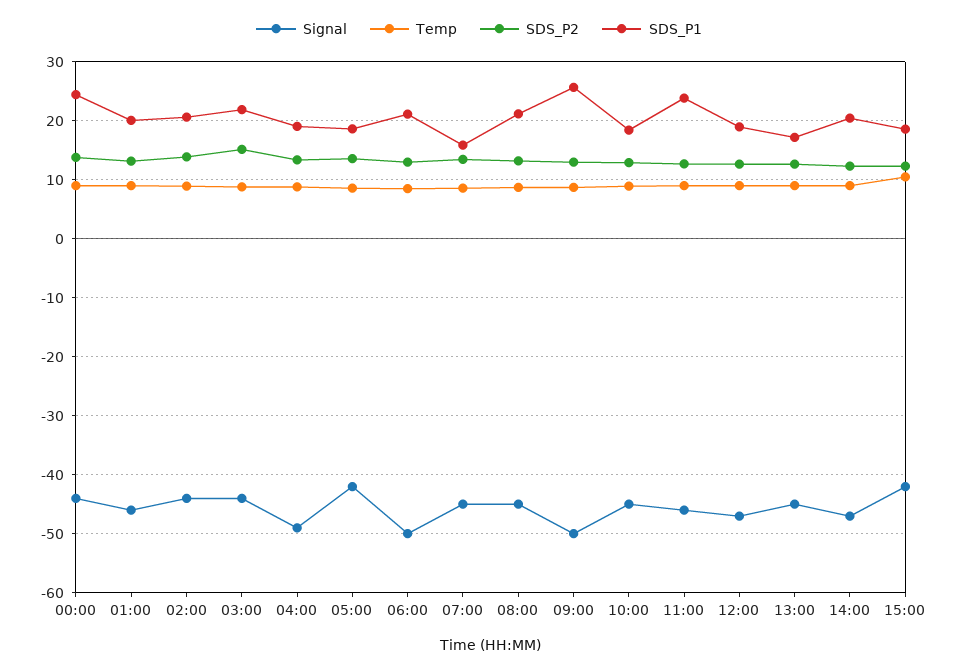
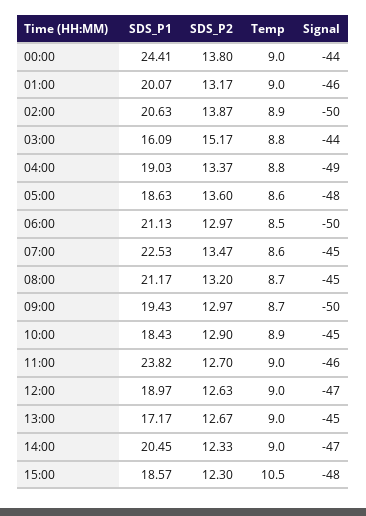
Signal, 02:00: -44 -> -50
SDS_P1, 03:00: 22 -> 16.09
Signal, 05:00: -42 -> -48
SDS_P1, 07:00: 16 -> 22.53
SDS_P1, 09:00: 26 -> 19.43
Signal, 15:00: -42 -> -48

